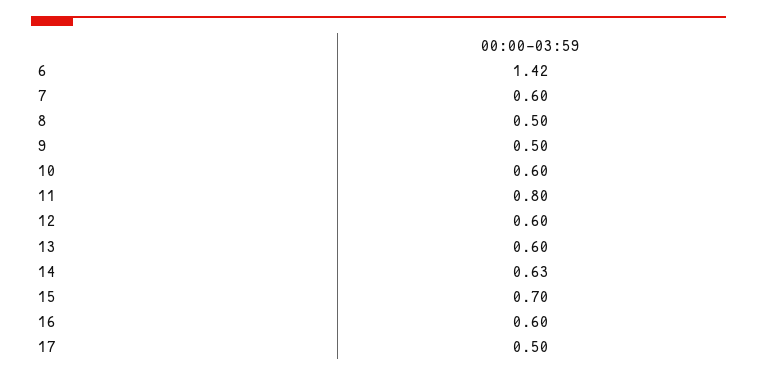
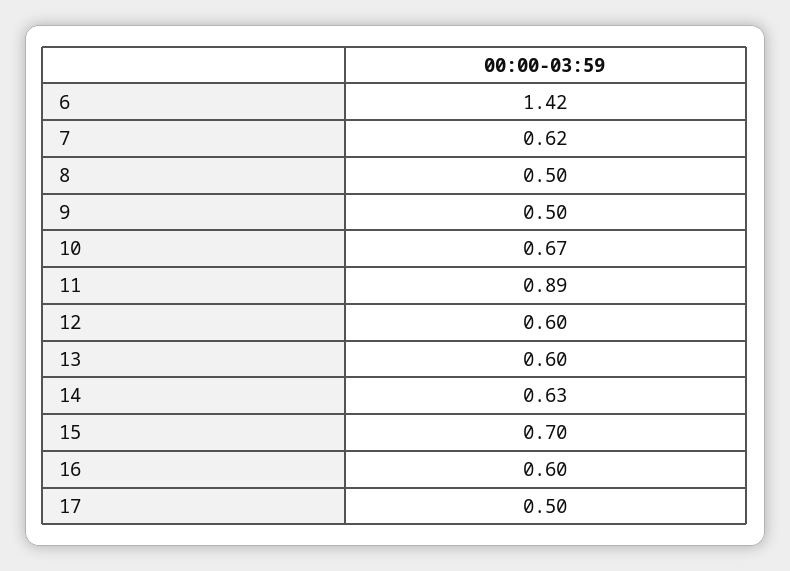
7: 0.6 -> 0.62
10: 0.6 -> 0.67
11: 0.8 -> 0.89

